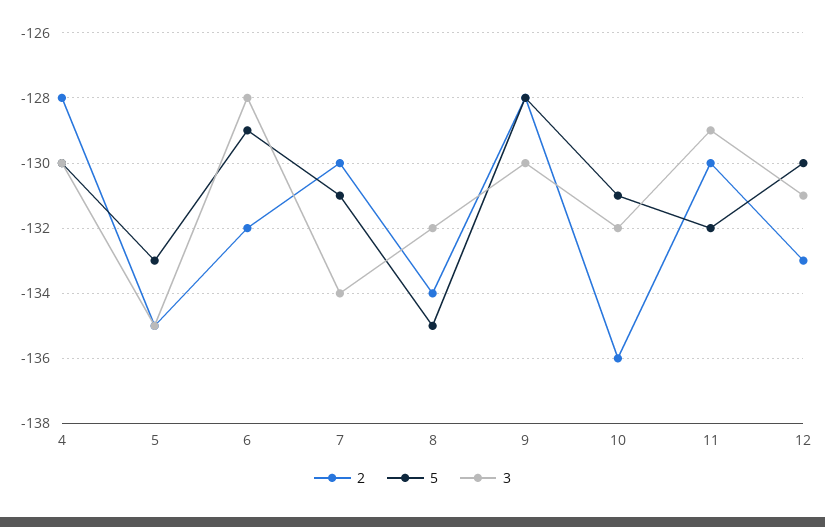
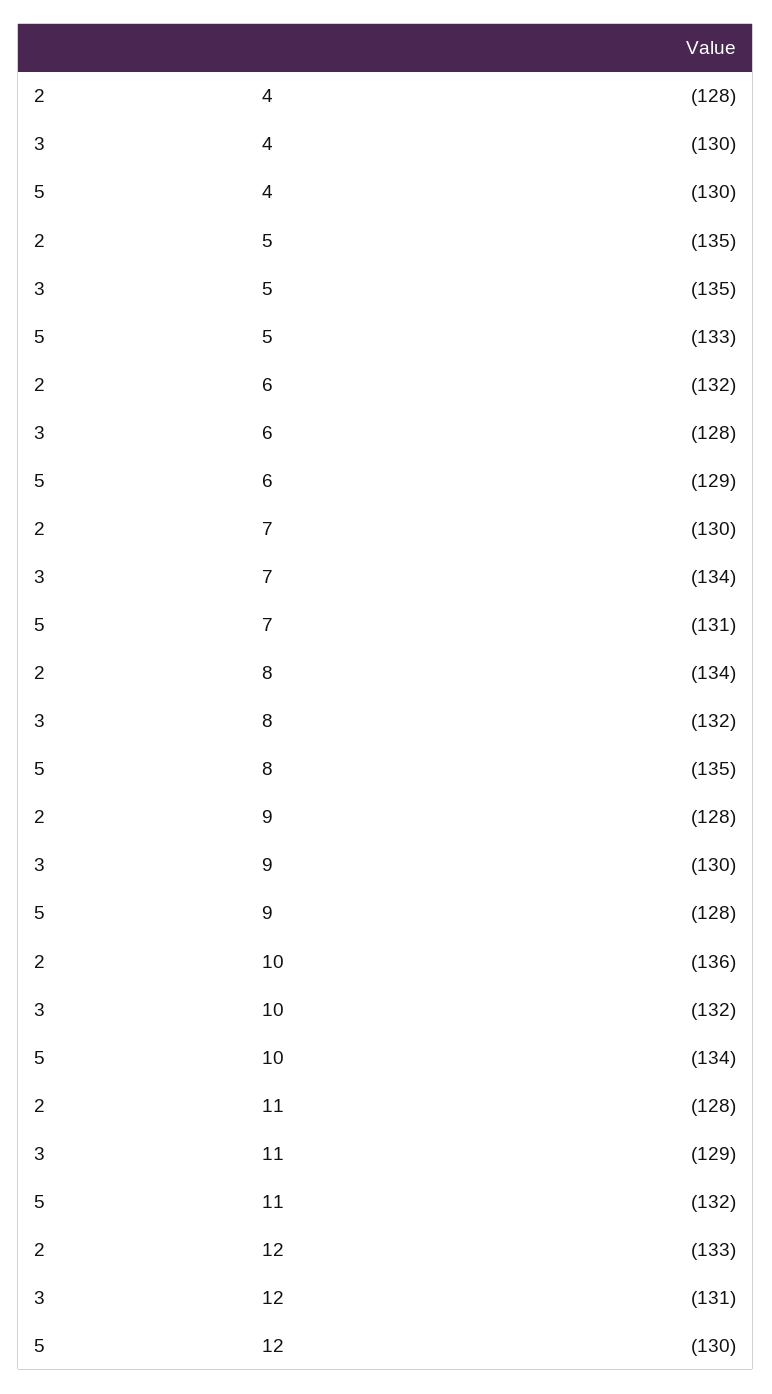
5, 10: -131 -> -134
2, 11: -130 -> -128

